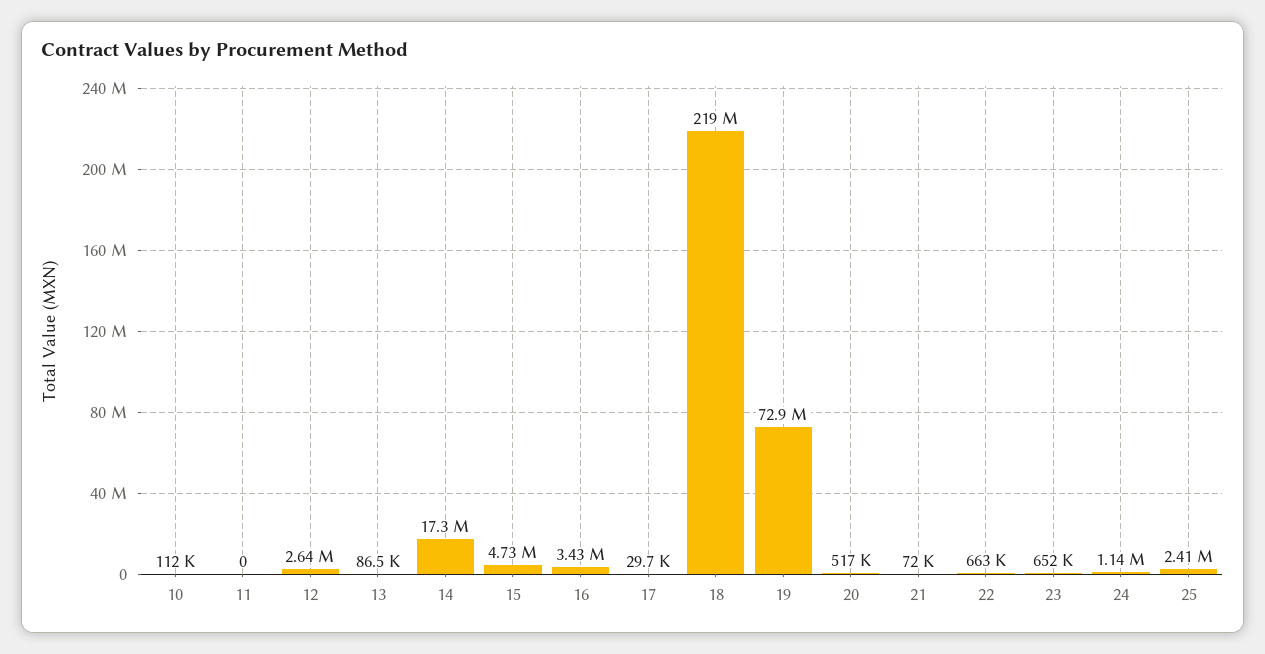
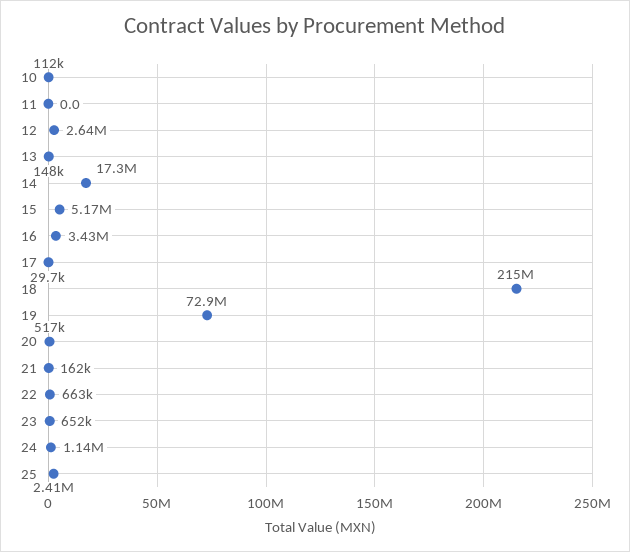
13: 86500 -> 148000
15: 4730000 -> 5170000
18: 219000000 -> 215000000
21: 72000 -> 162000

